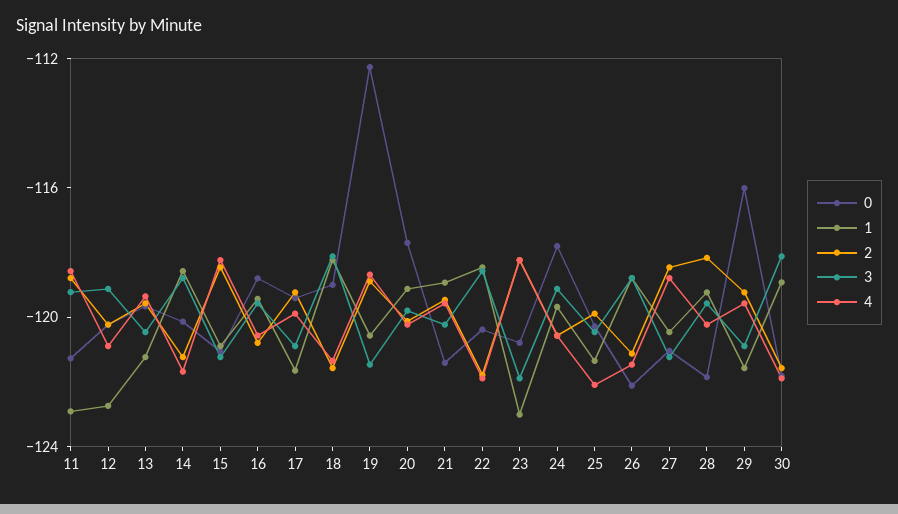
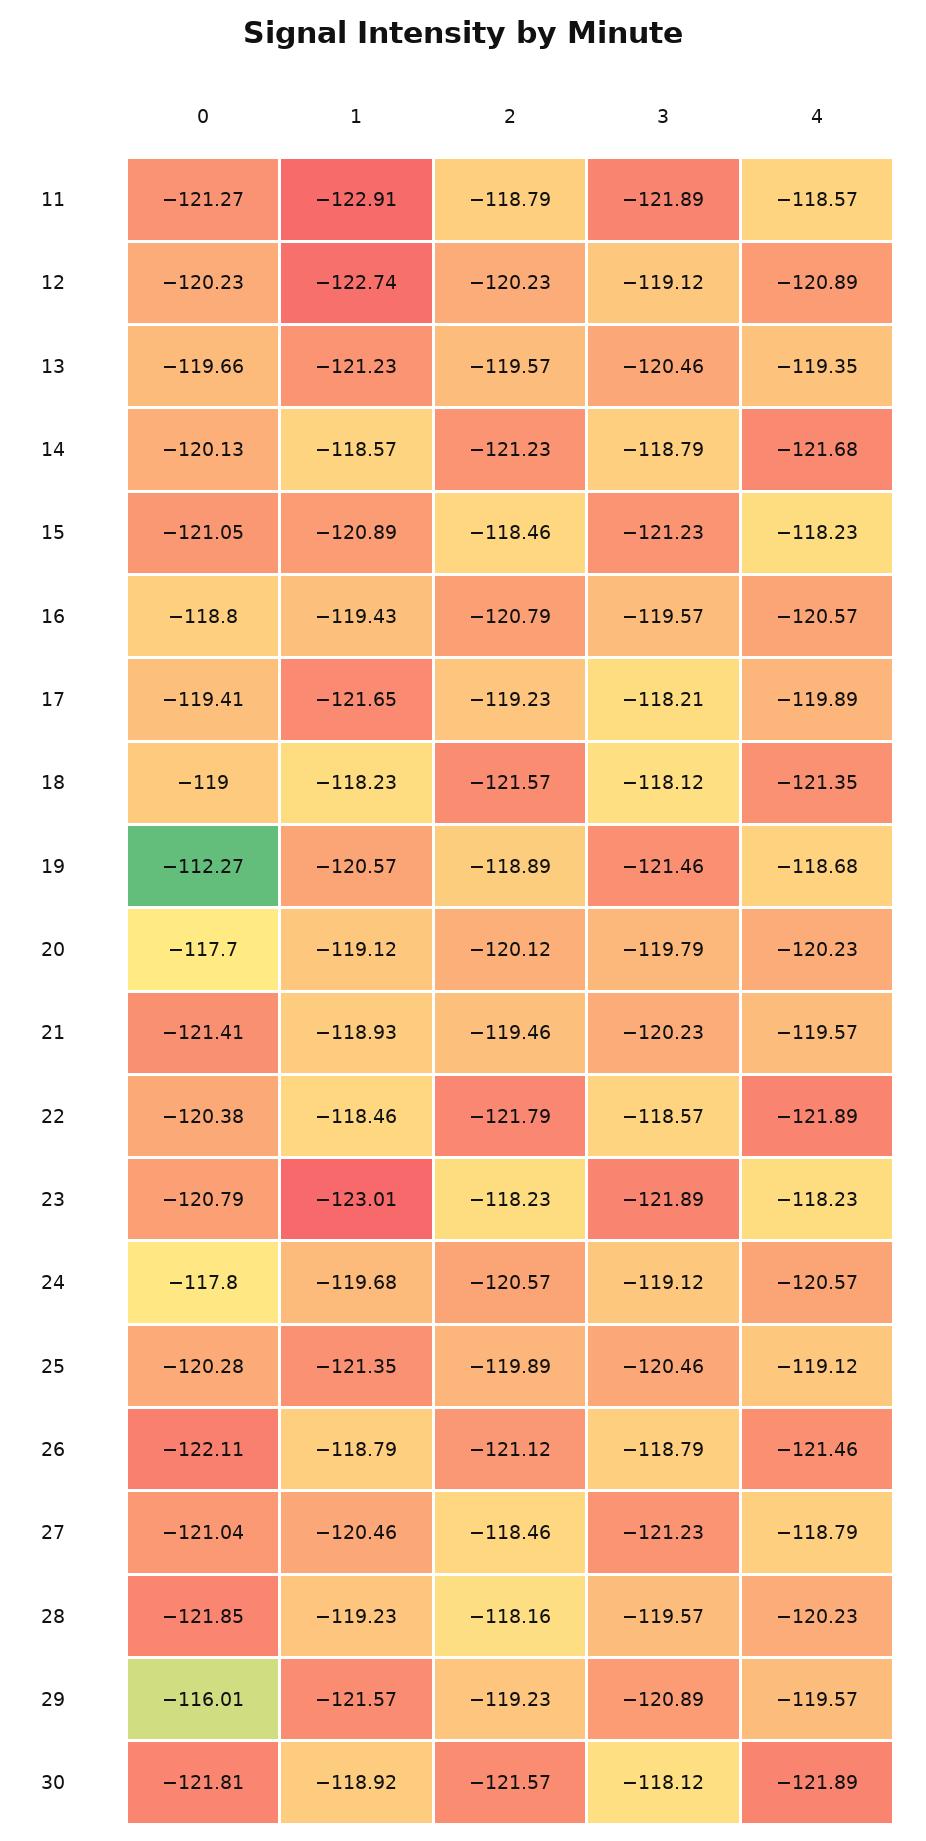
3, 11: -119 -> -121.89
3, 17: -121 -> -118.21
4, 25: -122 -> -119.12

